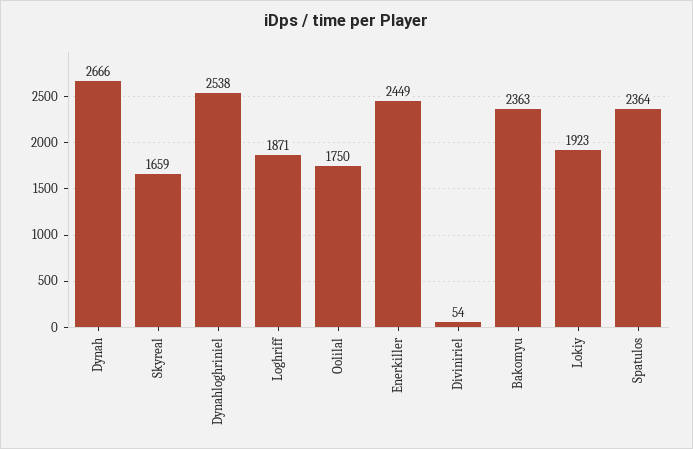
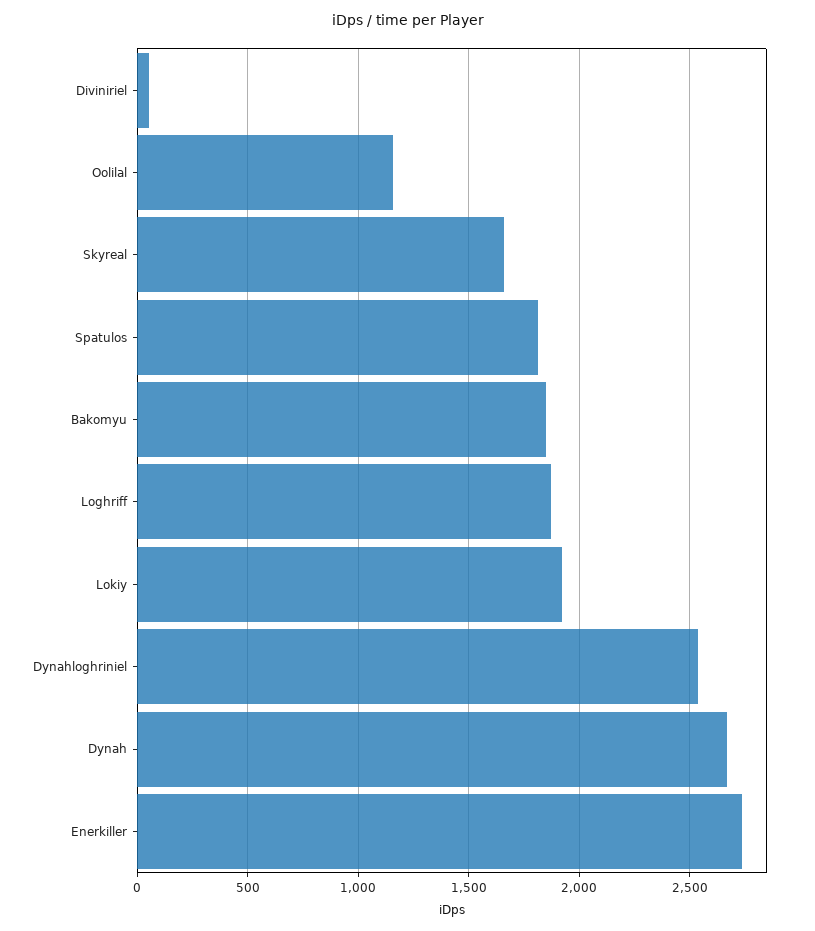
Oolilal: 1750 -> 1150
Enerkiller: 2449 -> 2750
Bakomyu: 2363 -> 1850
Spatulos: 2364 -> 1800

